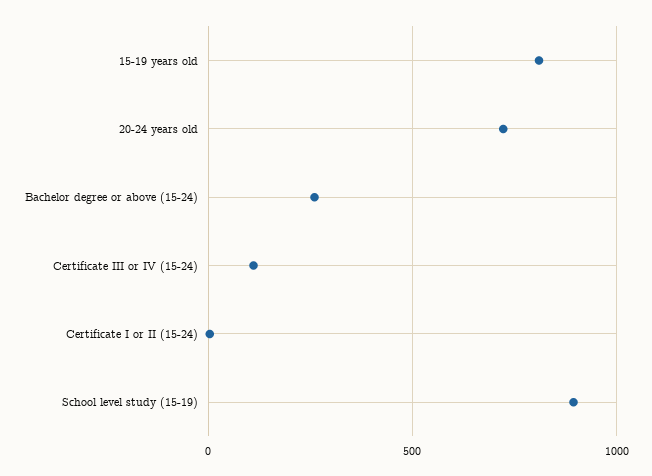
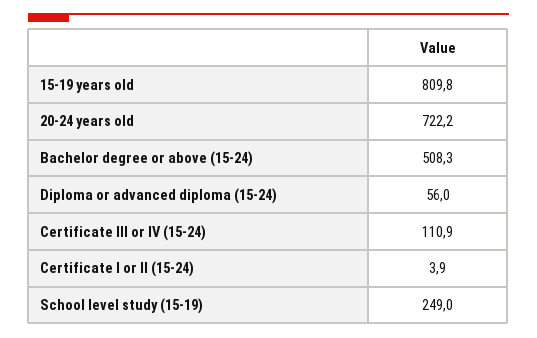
Bachelor degree or above (15-24): 250 -> 508.3
School level study (15-19): 900 -> 249
Diploma or advanced diploma (15-24): none -> 56

